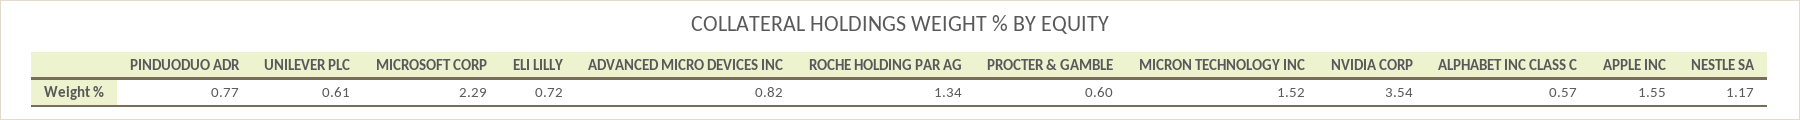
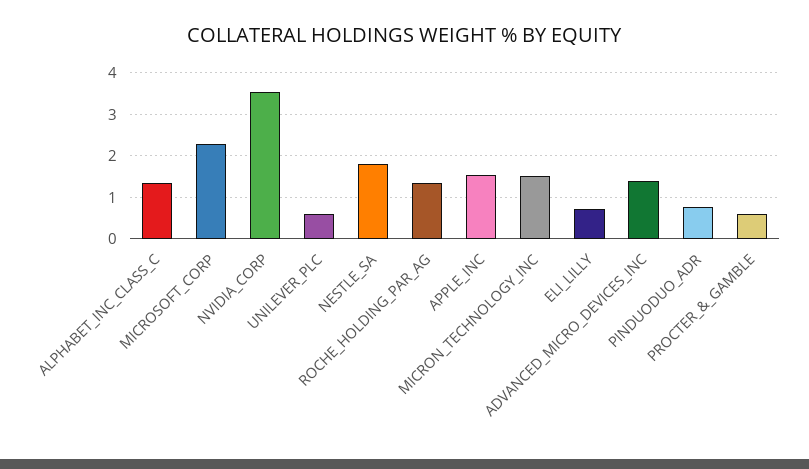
ADVANCED MICRO DEVICES INC: 0.82 -> 1.4
ALPHABET INC CLASS C: 0.57 -> 1.4
NESTLE SA: 1.17 -> 1.8

